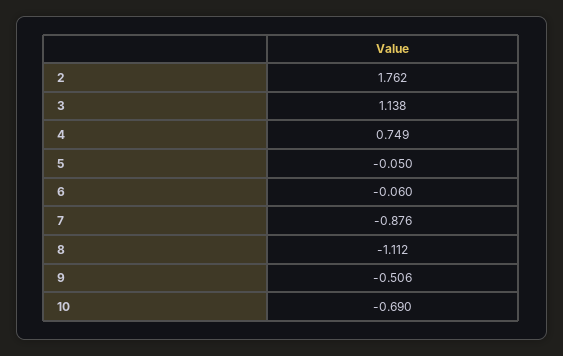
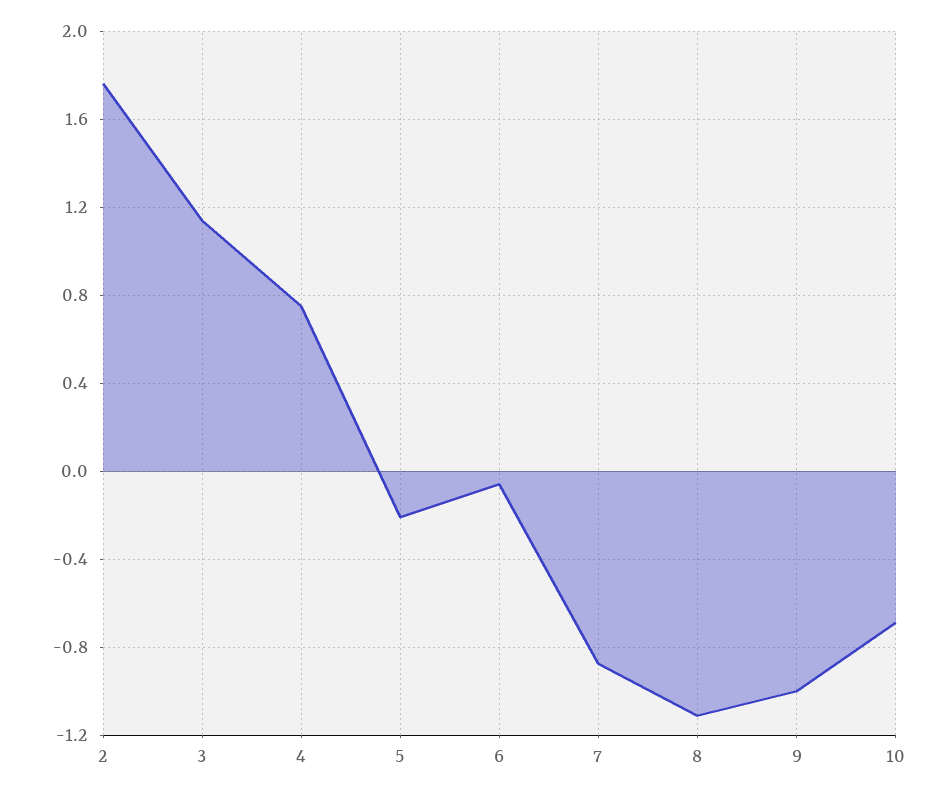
5: -0.05 -> -0.2
9: -0.506 -> -1

